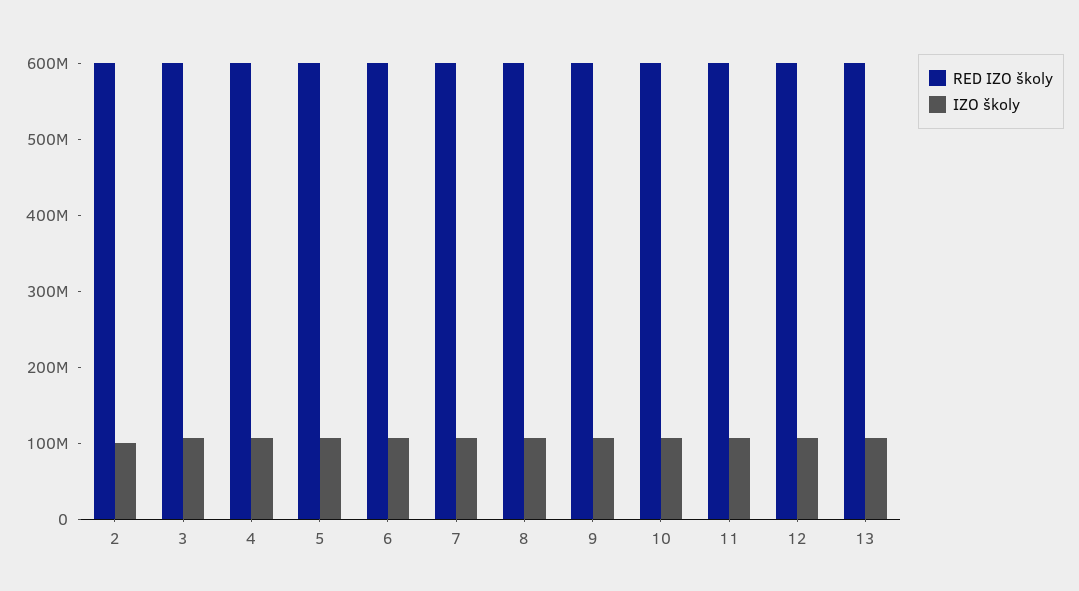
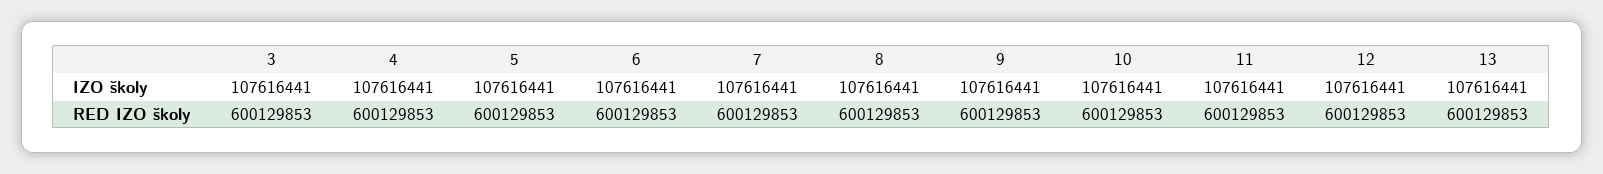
RED IZO školy, 2: 600000000 -> none
IZO školy, 2: 100000000 -> none

